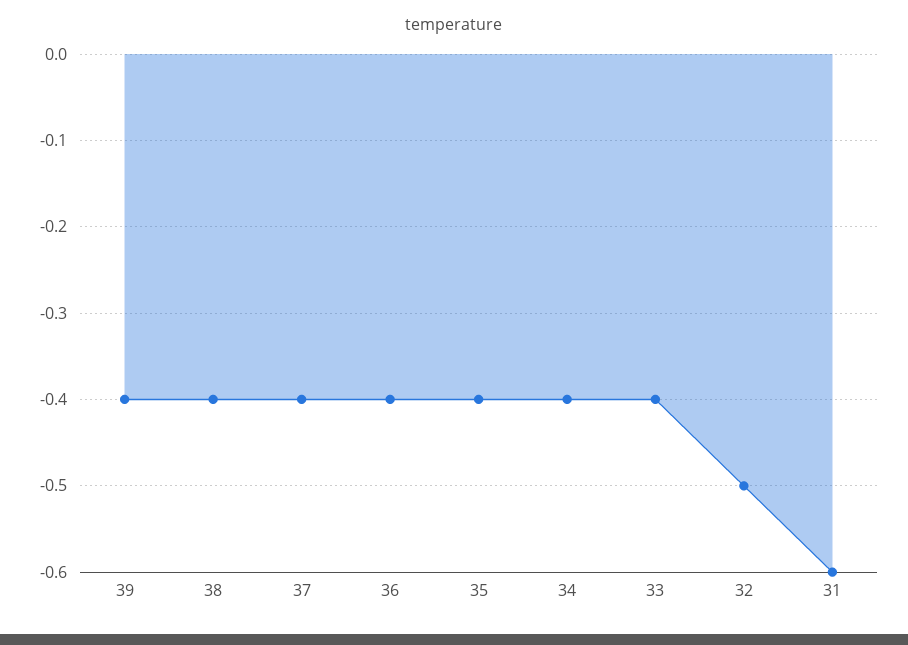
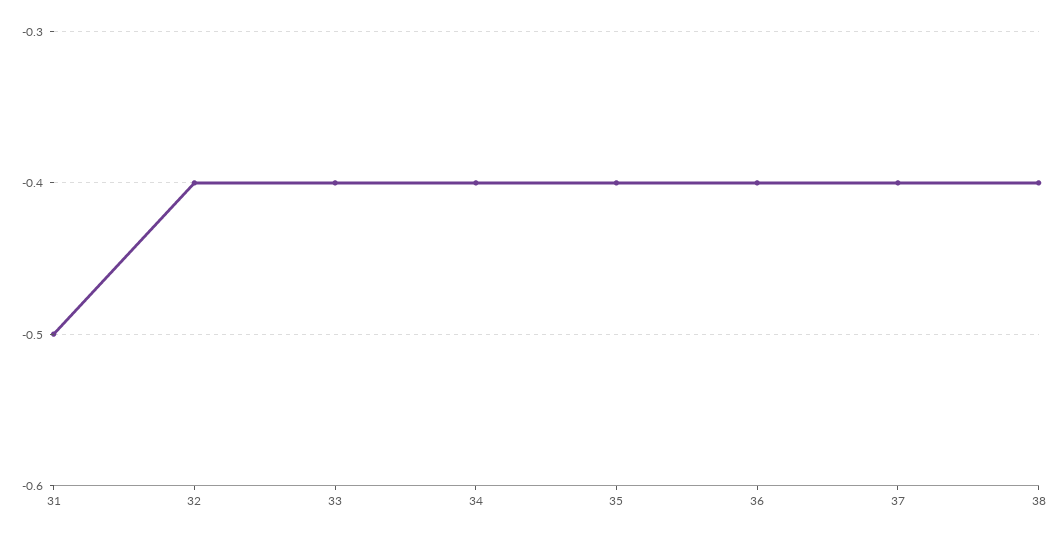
39: -0.4 -> none
32: -0.5 -> -0.4
31: -0.6 -> -0.5

